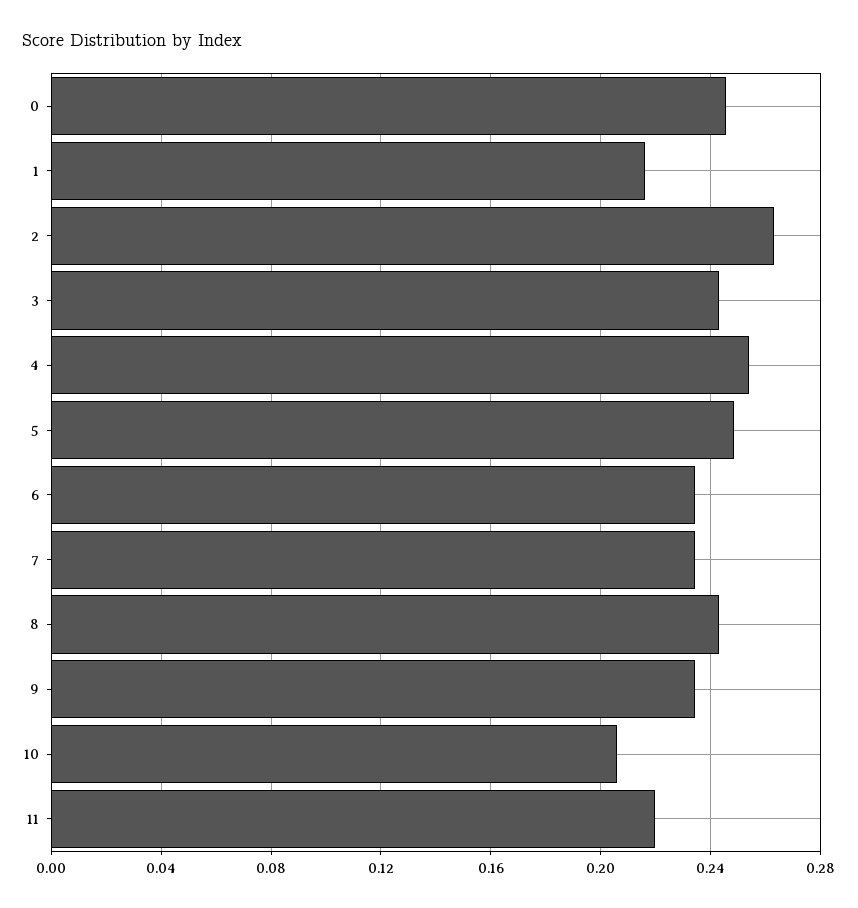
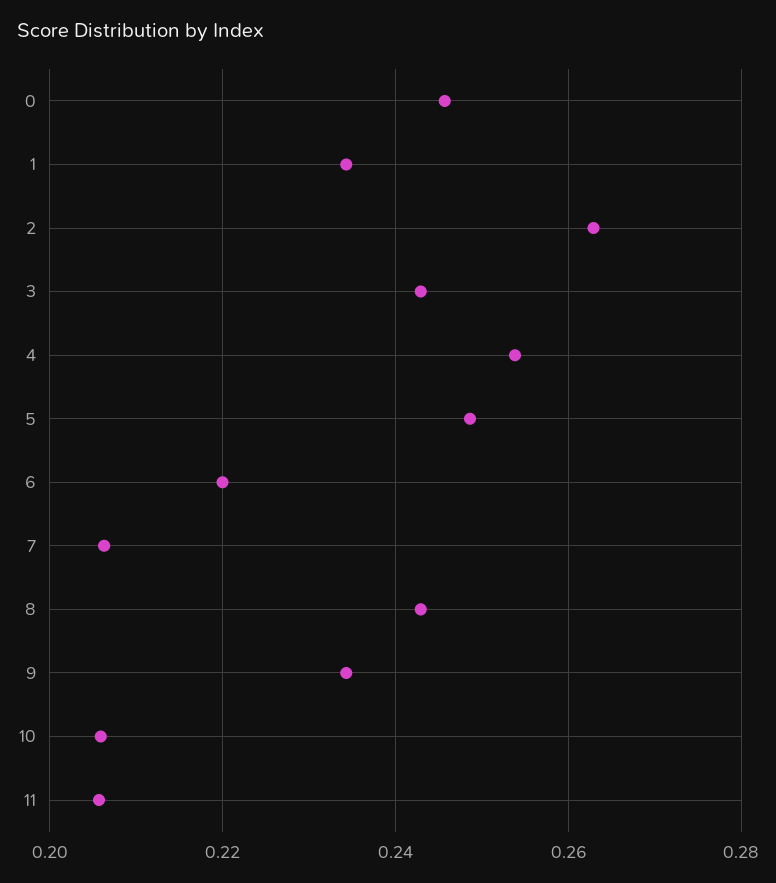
1: 0.215 -> 0.234
6: 0.235 -> 0.22
7: 0.235 -> 0.206
11: 0.22 -> 0.206

